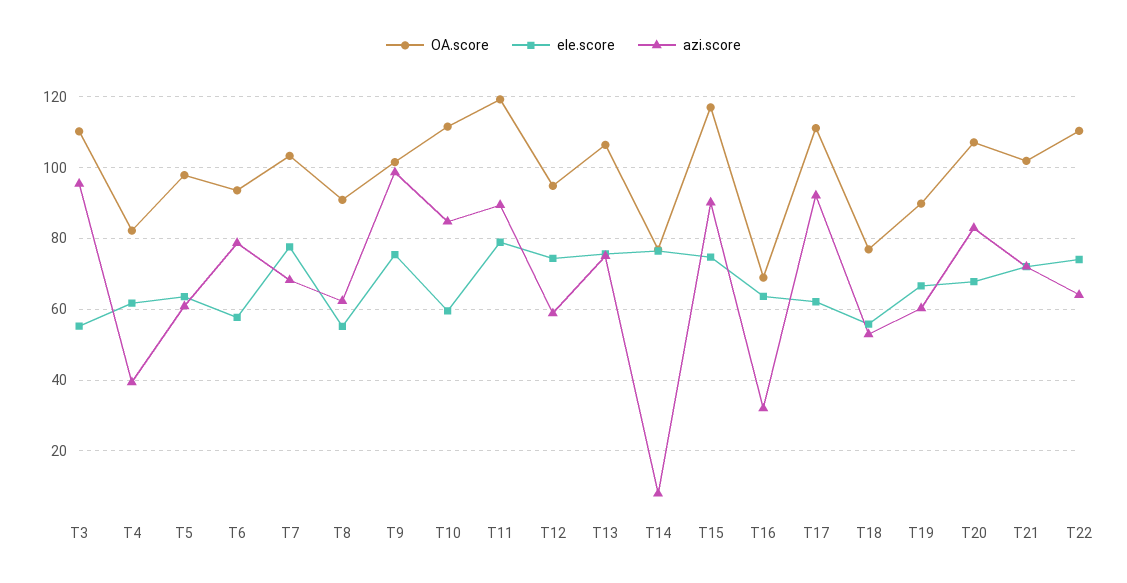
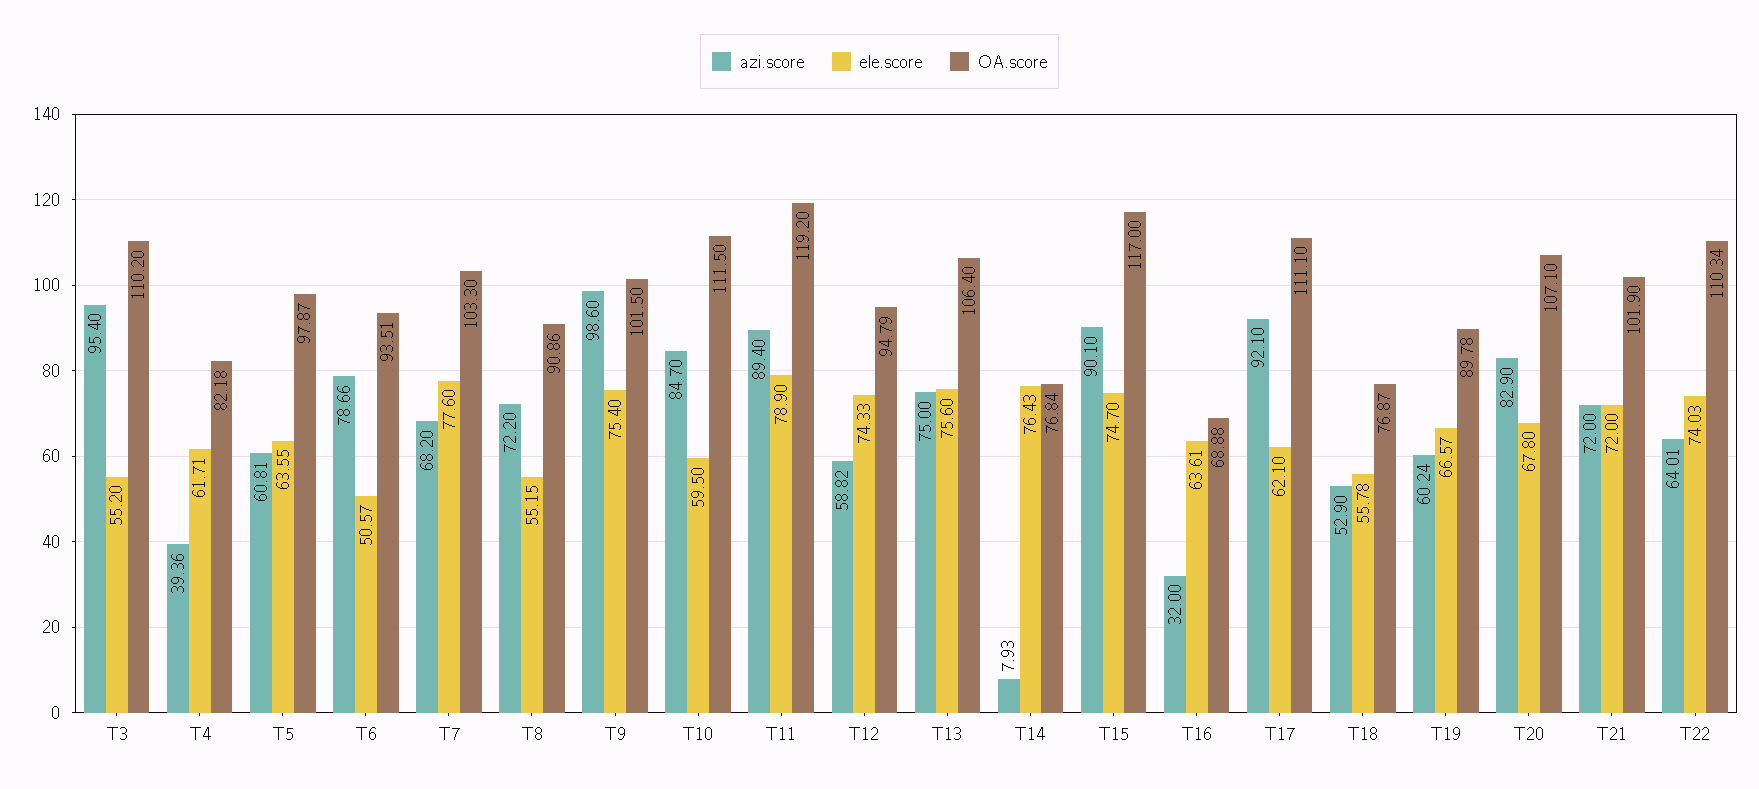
ele.score, T6: 58 -> 50.57
azi.score, T8: 62 -> 72.2

